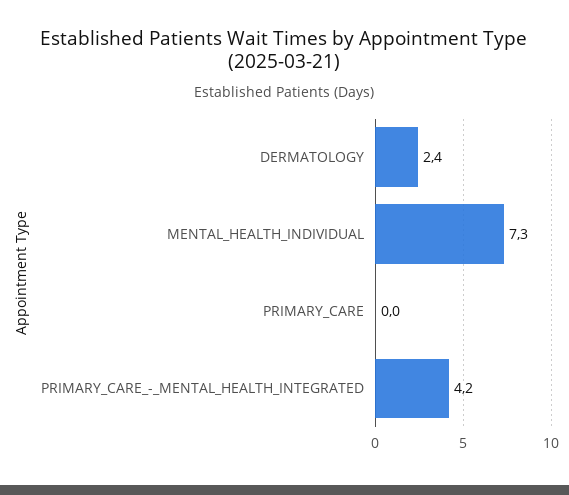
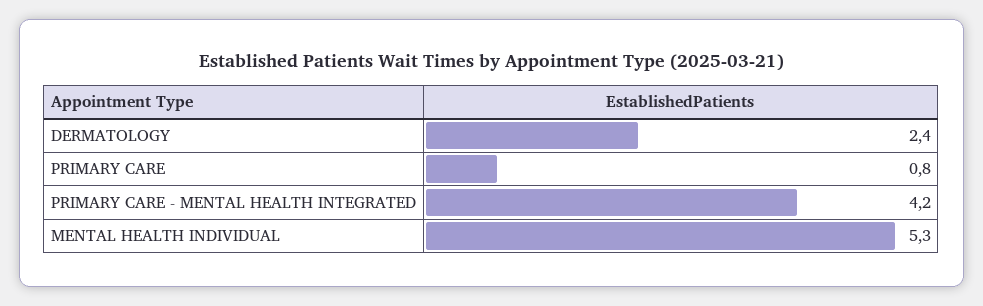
MENTAL_HEALTH_INDIVIDUAL: 7.3 -> 5.3
PRIMARY_CARE: 0 -> 0.8

